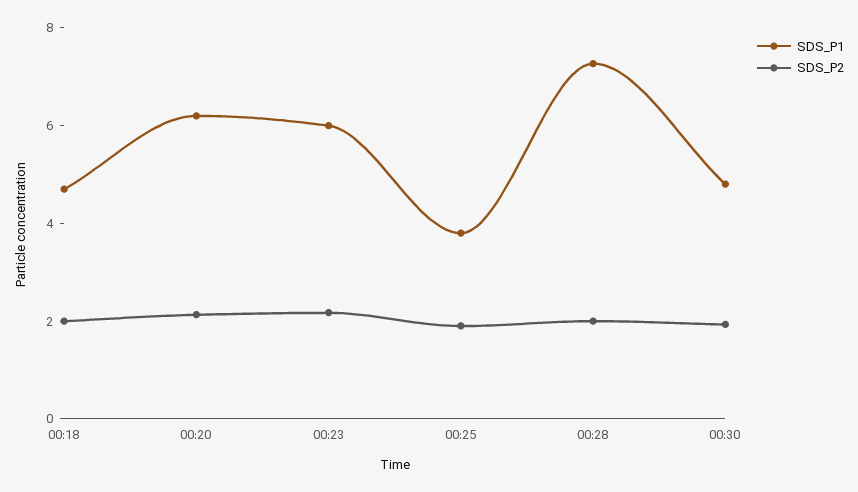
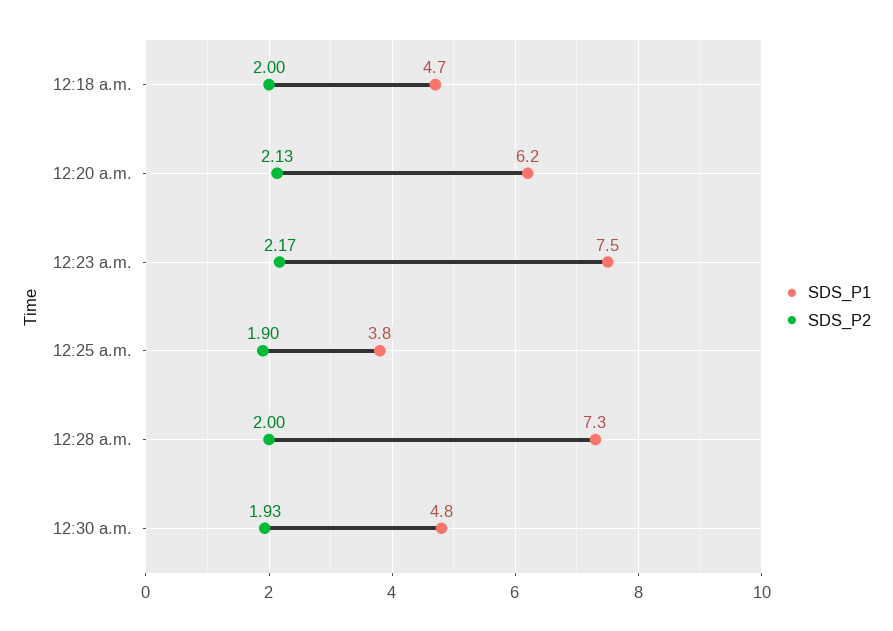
SDS_P1, 00:23: 6 -> 7.5

